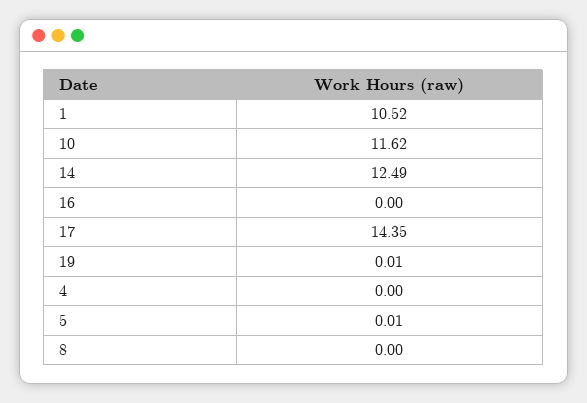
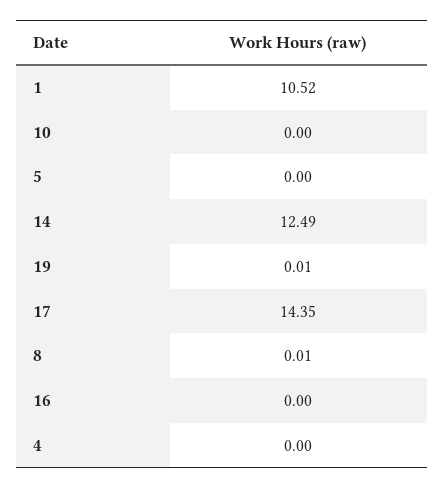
10: 11.62 -> 0
5: 0.01 -> 0
8: 0 -> 0.01

